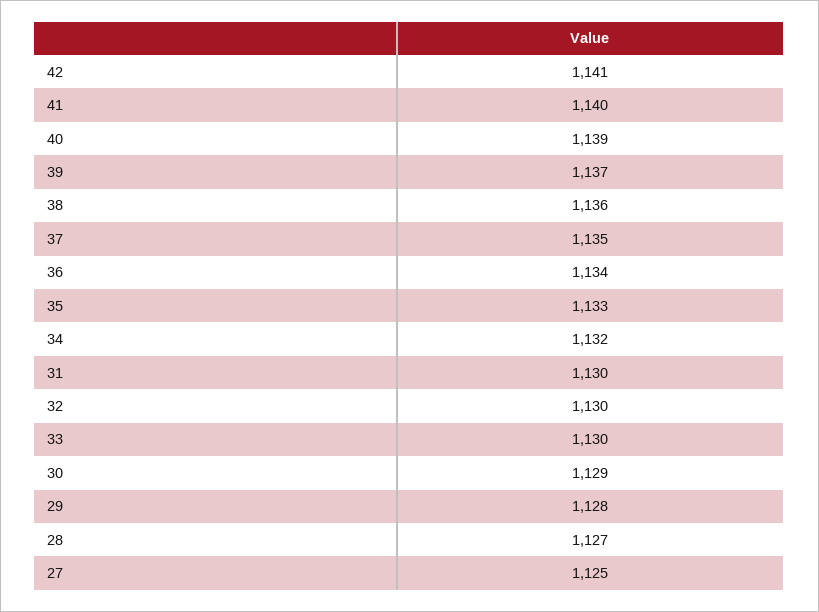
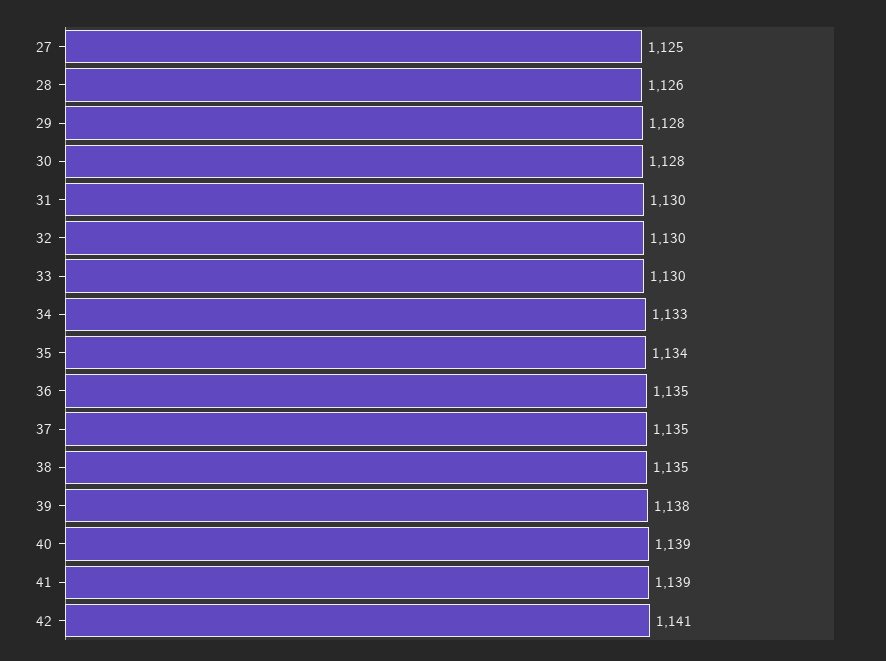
41: 1140 -> 1139
39: 1137 -> 1138
38: 1136 -> 1135
36: 1134 -> 1135
35: 1133 -> 1134
34: 1132 -> 1133
30: 1129 -> 1128
28: 1127 -> 1126

